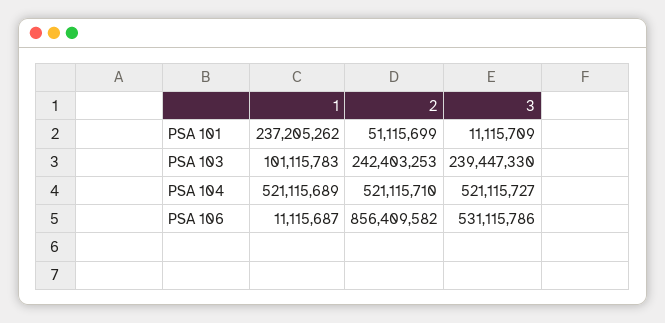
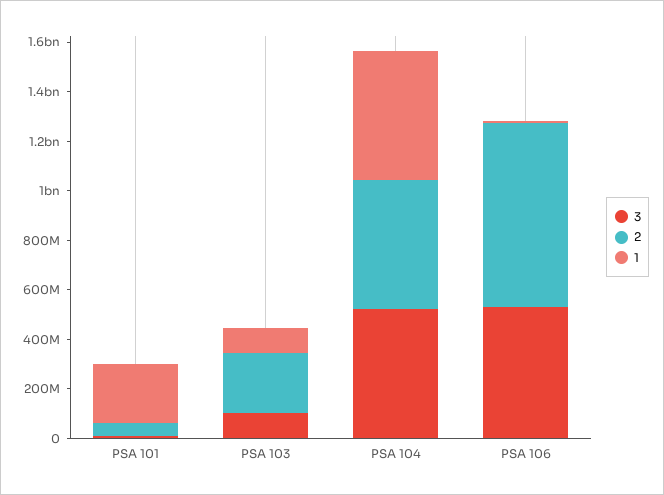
3, PSA 103: 239447330 -> 100000000
2, PSA 106: 856409582 -> 750000000

